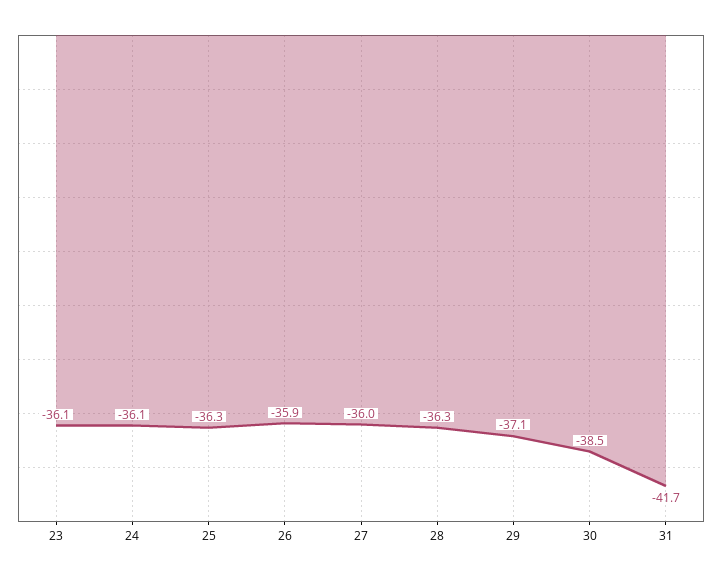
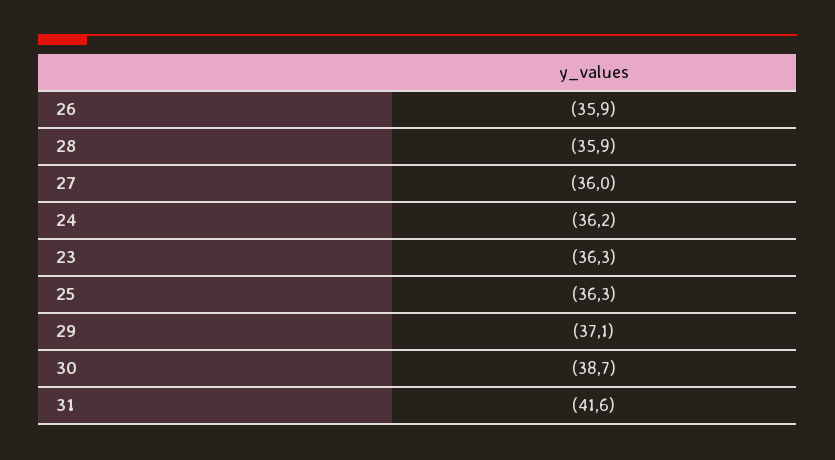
23: -36.1 -> -36.3
24: -36.1 -> -36.2
28: -36.3 -> -35.9
30: -38.5 -> -38.7
31: -41.7 -> -41.6

